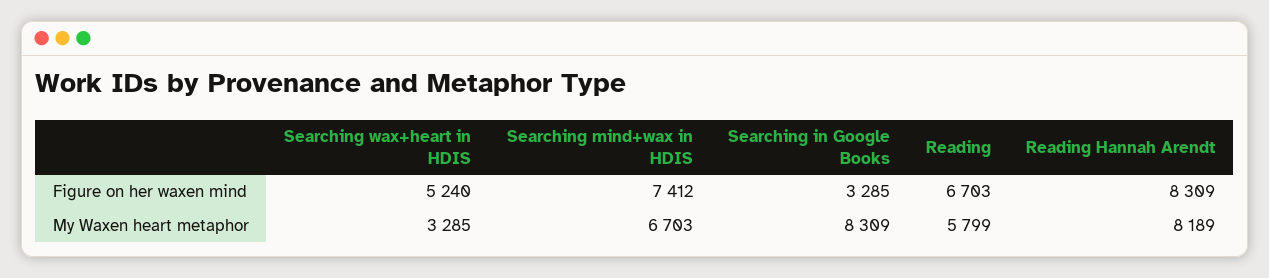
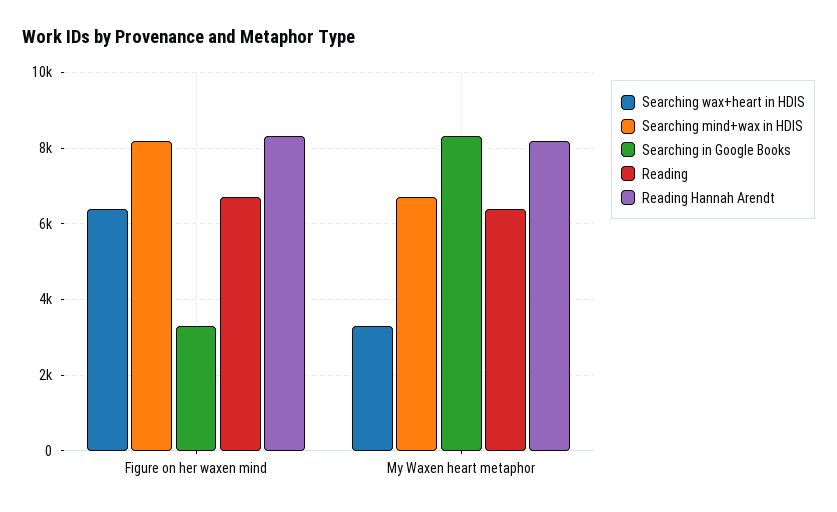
Searching wax+heart in HDIS, Figure on her waxen mind: 5240 -> 6400
Searching mind+wax in HDIS, Figure on her waxen mind: 7412 -> 8200
Reading, My Waxen heart metaphor: 5799 -> 6400

